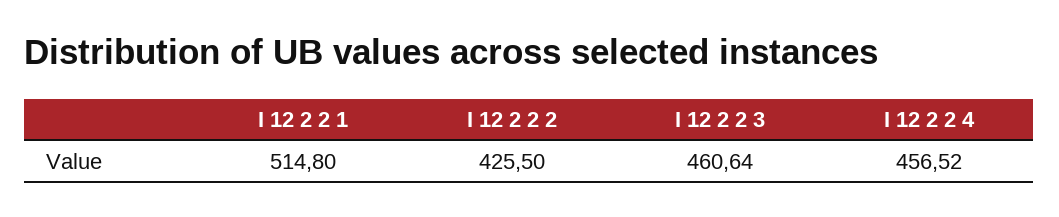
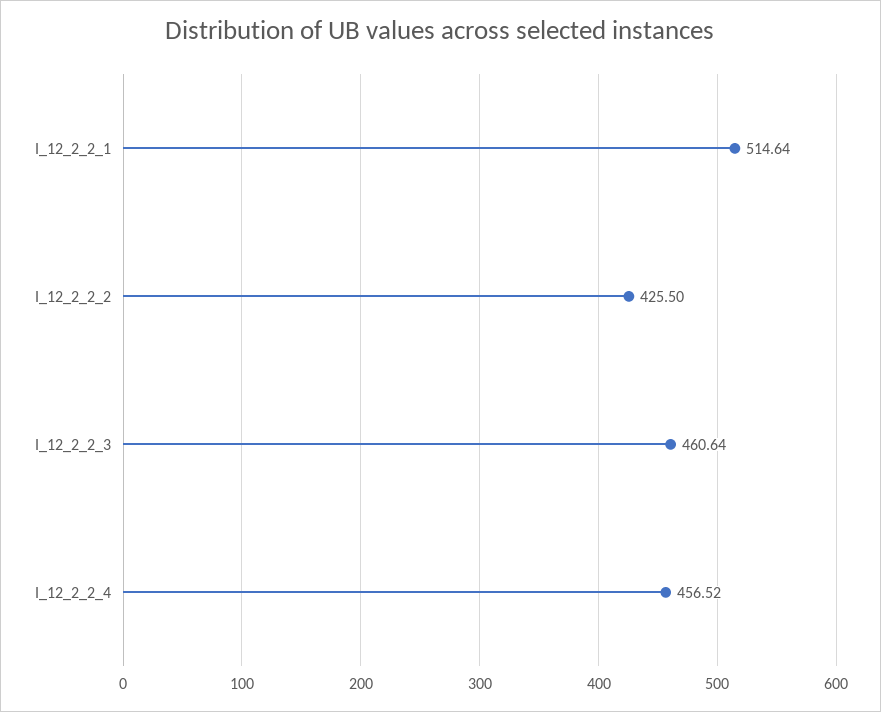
I 12 2 2 1: 514.8 -> 514.64

